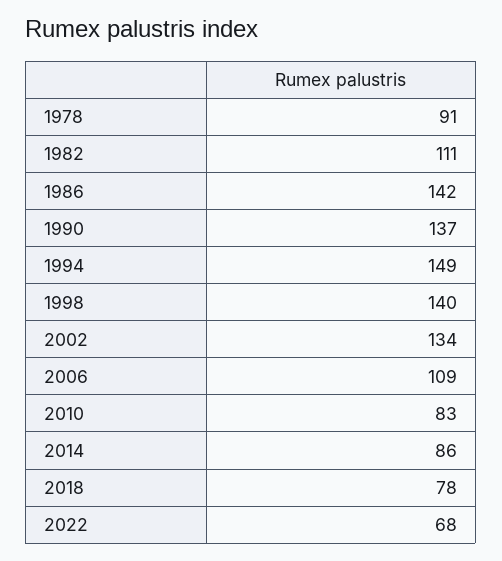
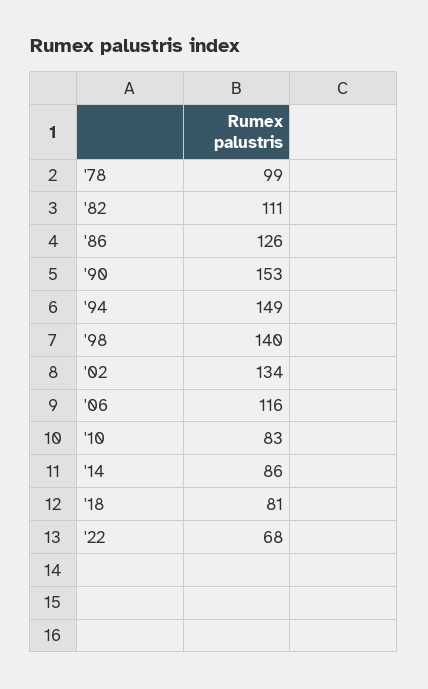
1978: 91 -> 99
1986: 142 -> 126
1990: 137 -> 153
2006: 109 -> 116
2018: 78 -> 81

